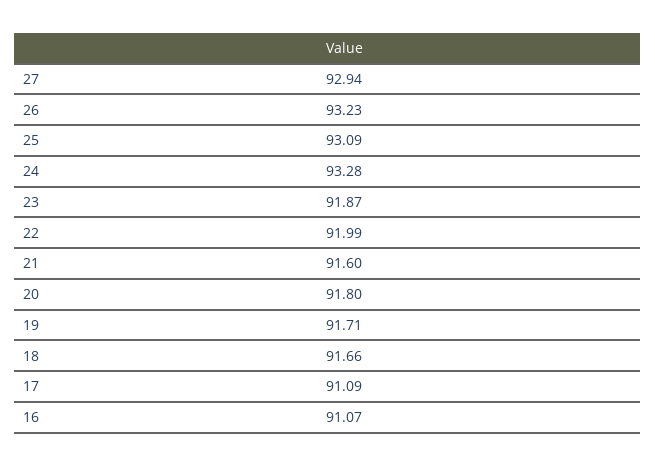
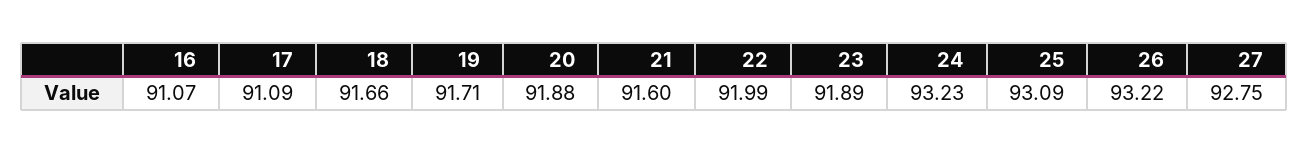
27: 92.94 -> 92.75
26: 93.23 -> 93.22
24: 93.28 -> 93.23
23: 91.87 -> 91.89
20: 91.8 -> 91.88

